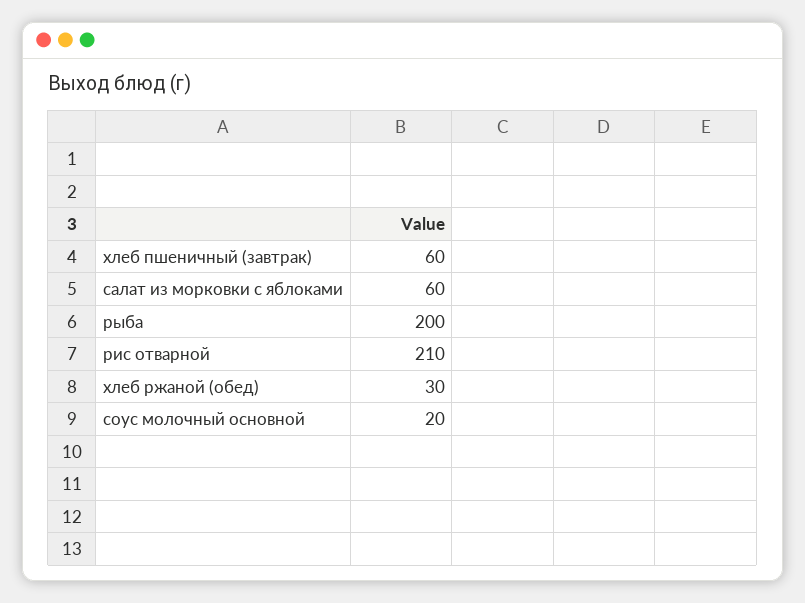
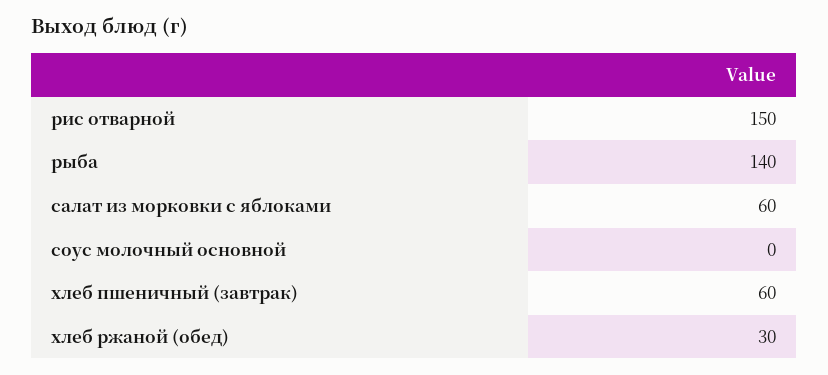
рыба: 200 -> 140
рис отварной: 210 -> 150
соус молочный основной: 20 -> 0

